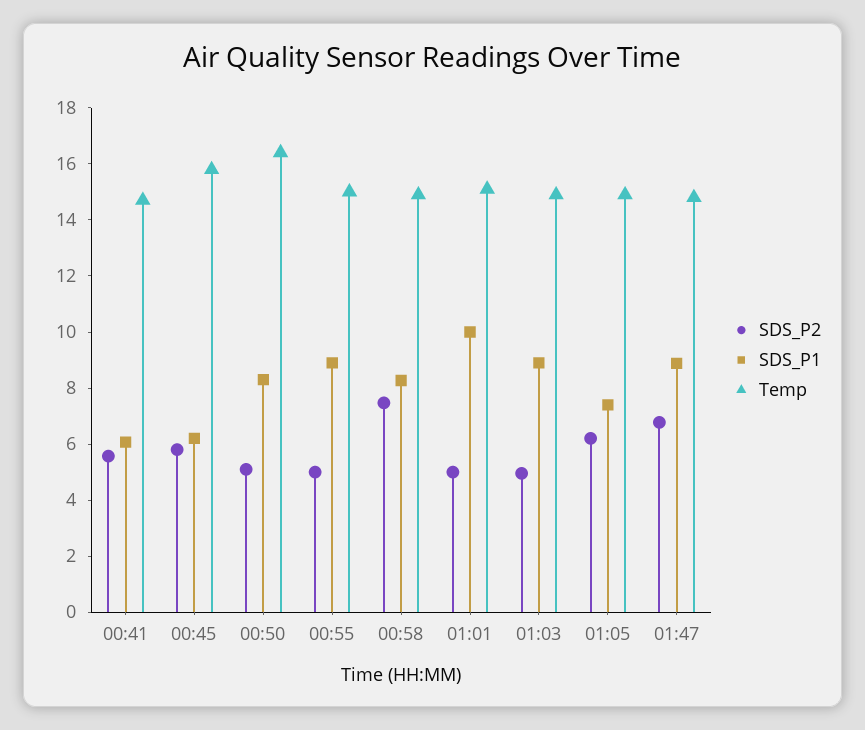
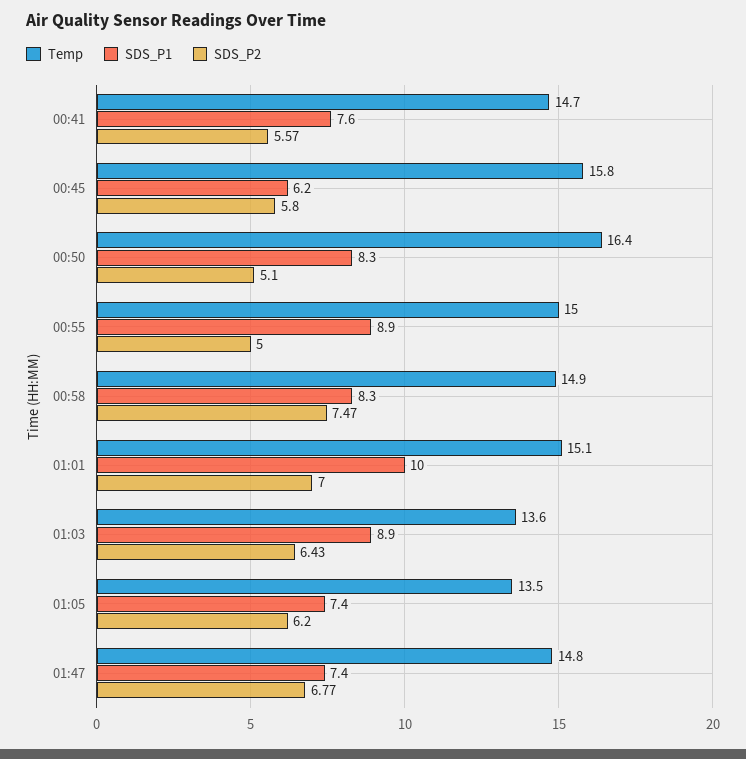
SDS_P1, 00:41: 6 -> 7.6
SDS_P2, 01:01: 5 -> 7
SDS_P2, 01:03: 5 -> 6.43
Temp, 01:03: 15 -> 13.6
Temp, 01:05: 15 -> 13.5
SDS_P1, 01:47: 9 -> 7.4

